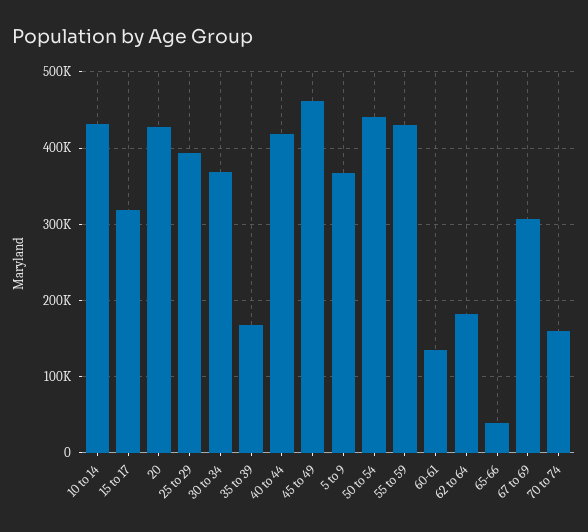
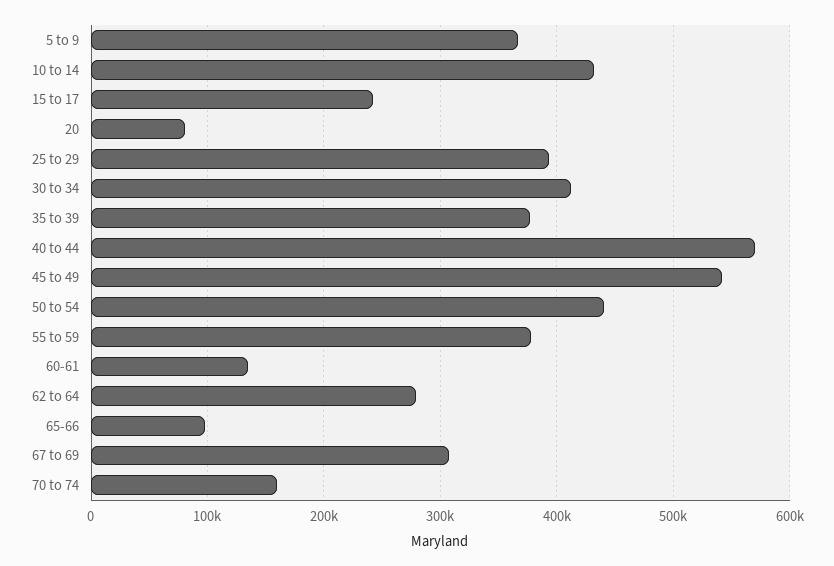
15 to 17: 320000 -> 240000
20: 430000 -> 80000
30 to 34: 370000 -> 410000
35 to 39: 170000 -> 380000
40 to 44: 420000 -> 570000
45 to 49: 460000 -> 540000
55 to 59: 430000 -> 380000
62 to 64: 180000 -> 280000
65-66: 40000 -> 100000

